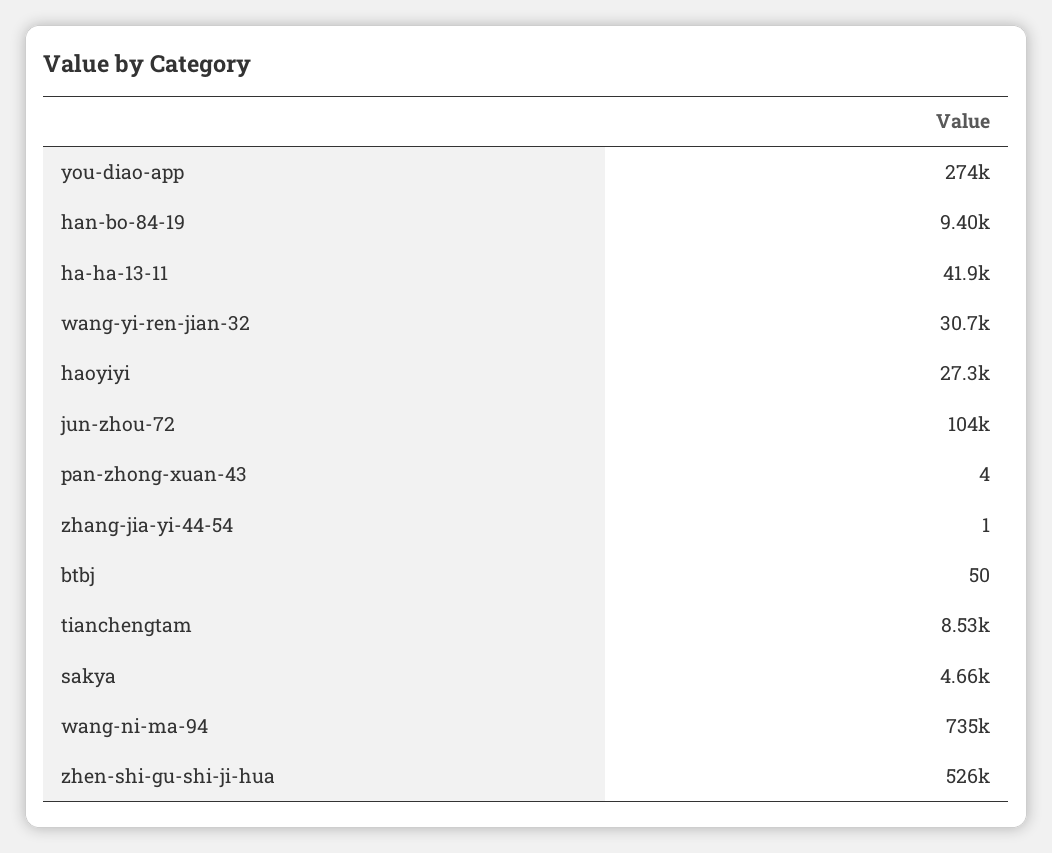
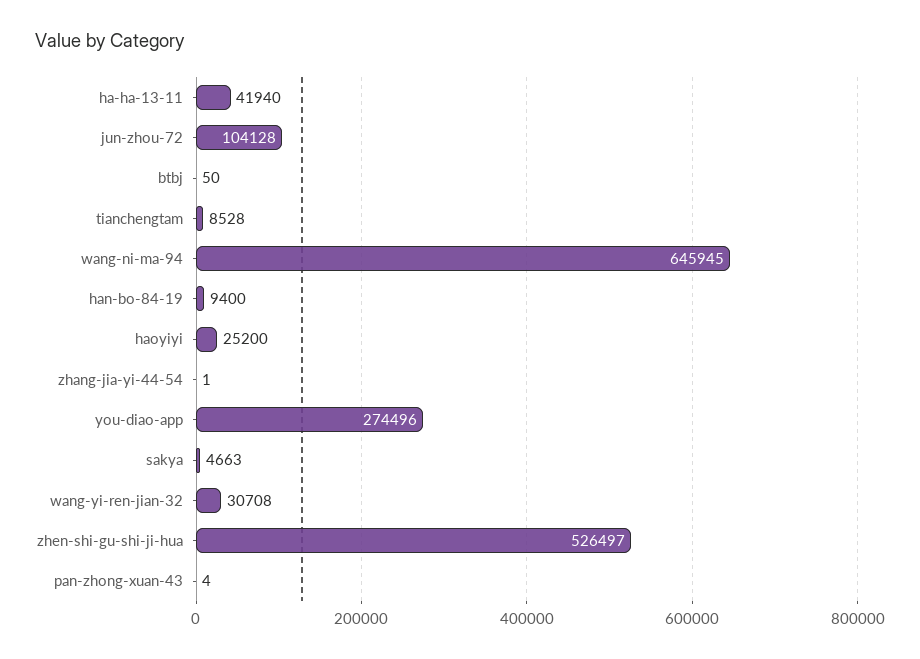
haoyiyi: 27300 -> 25200
wang-ni-ma-94: 735000 -> 645945

